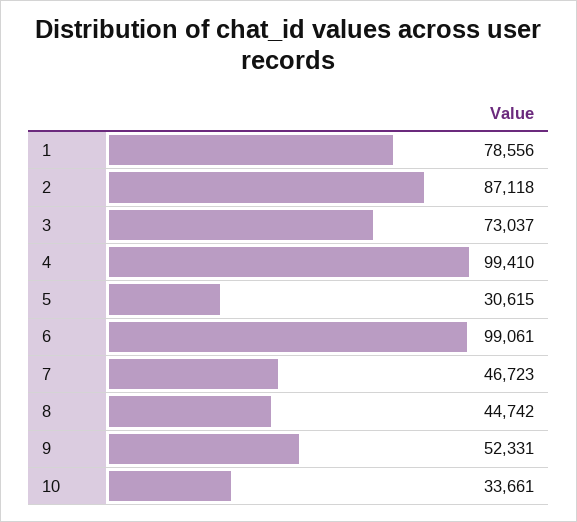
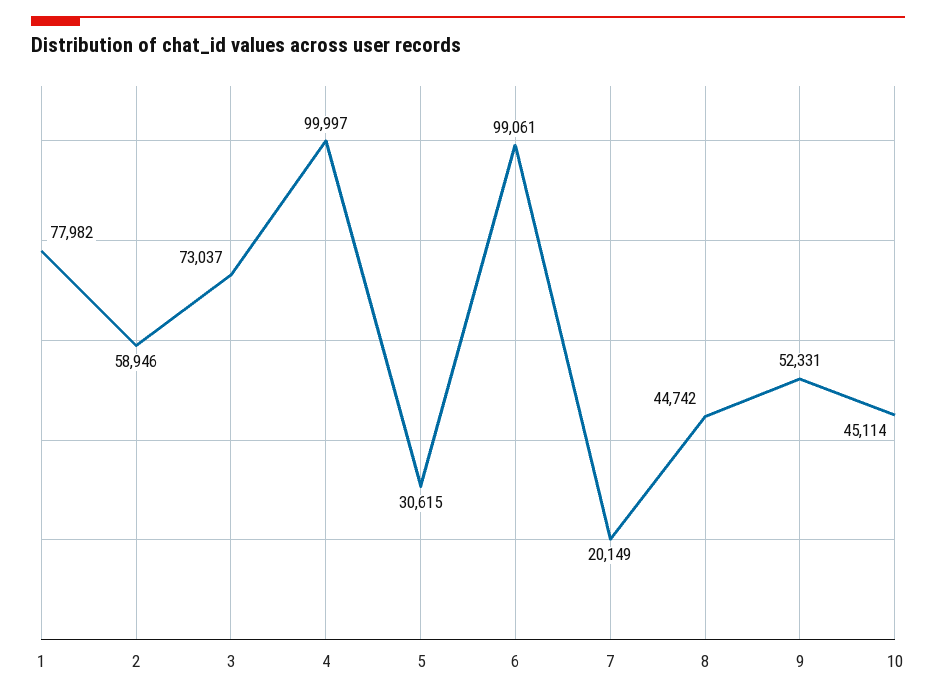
1: 78556 -> 77982
2: 87118 -> 58946
4: 99410 -> 99997
7: 46723 -> 20149
10: 33661 -> 45114

